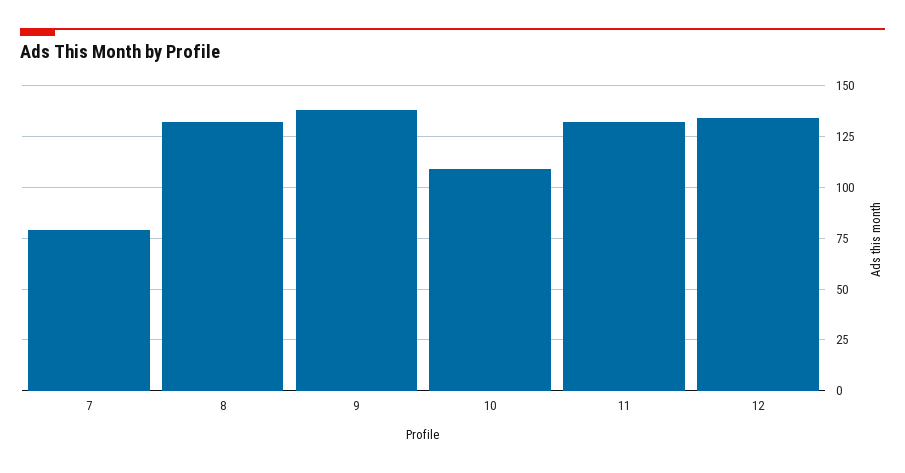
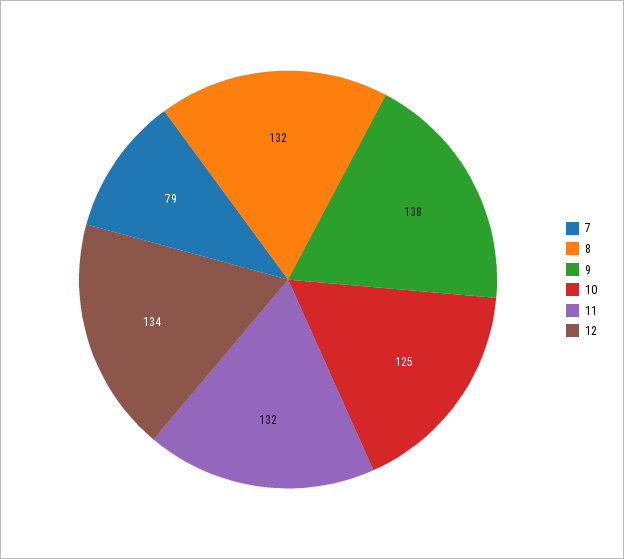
10: 110 -> 125

